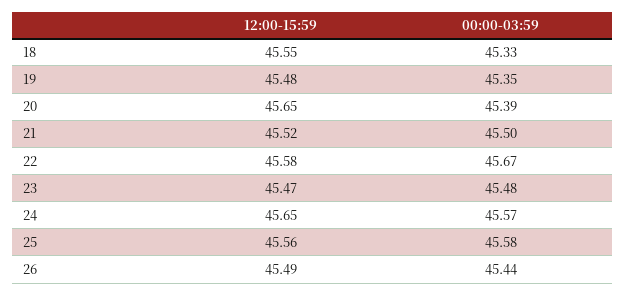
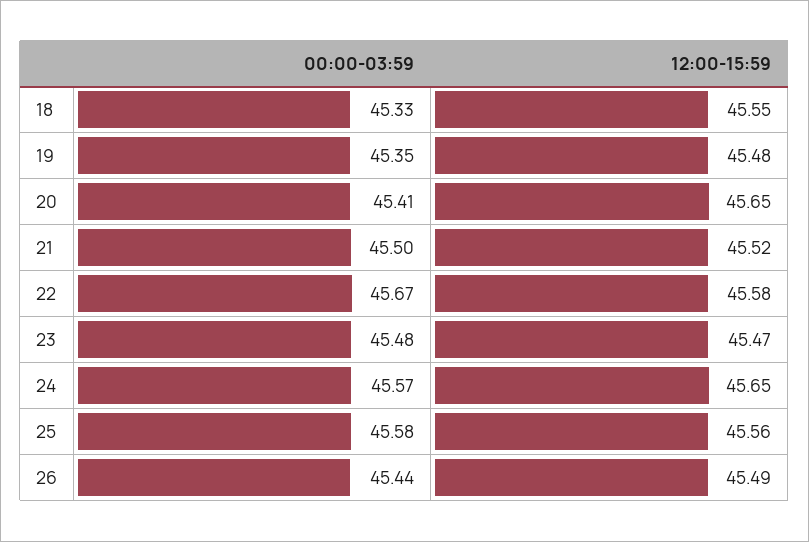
00:00-03:59, 20: 45.39 -> 45.41

